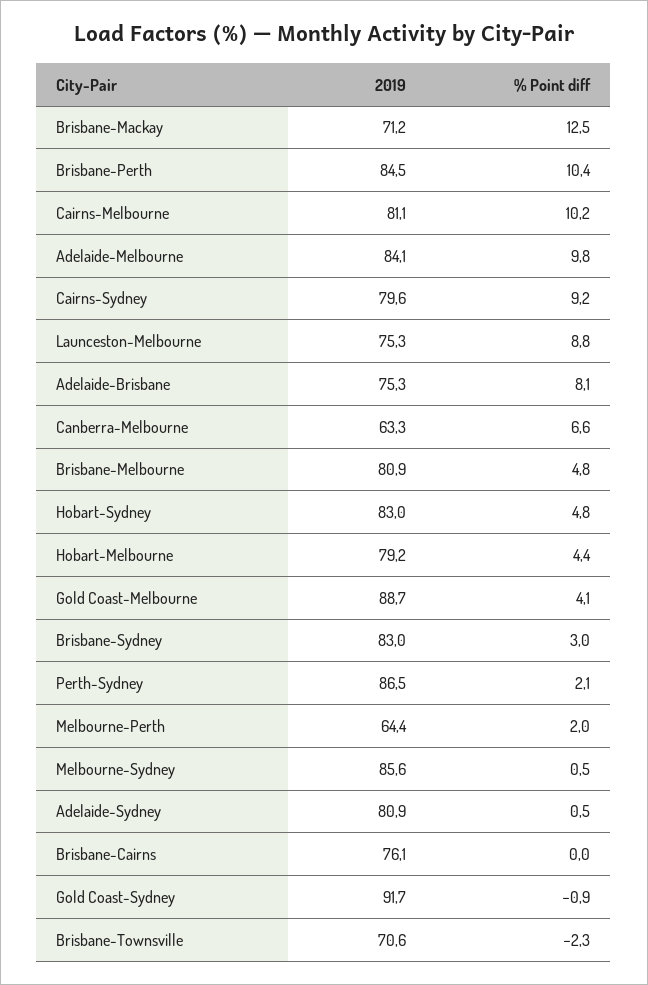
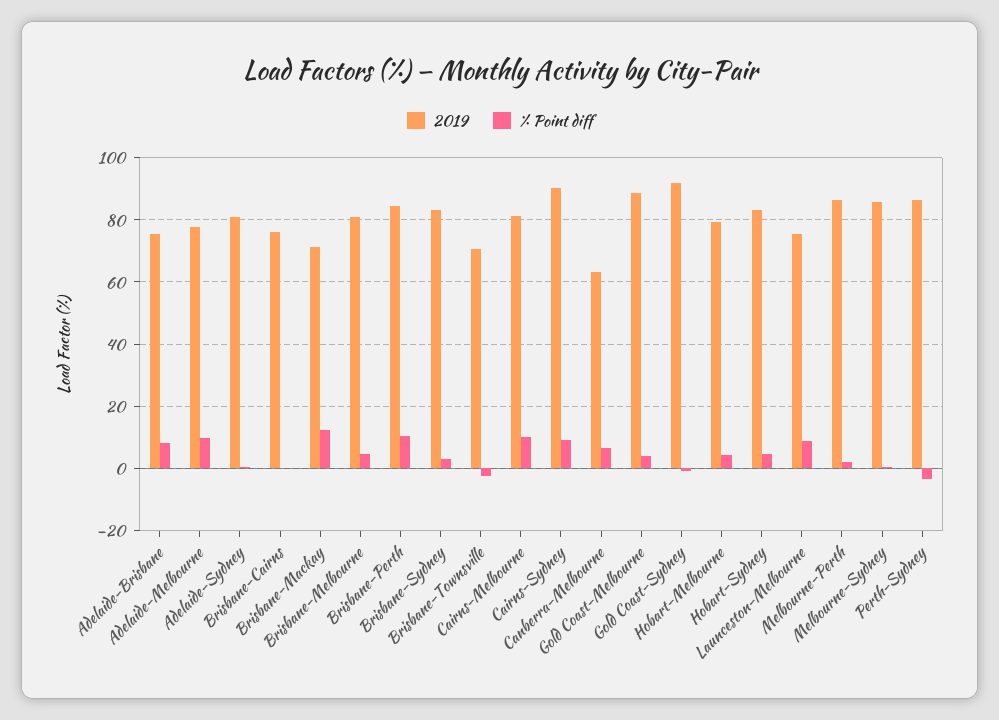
2019, Adelaide-Melbourne: 84.1 -> 78
2019, Cairns-Sydney: 79.6 -> 90
% Point diff, Perth-Sydney: 2.1 -> -4
2019, Melbourne-Perth: 64.4 -> 86

